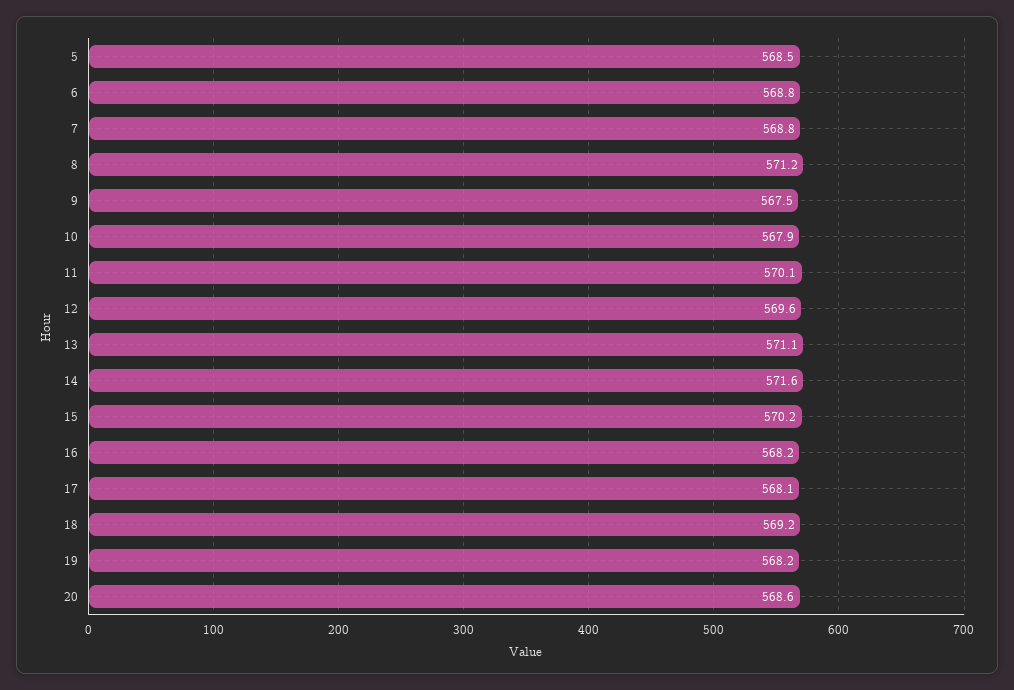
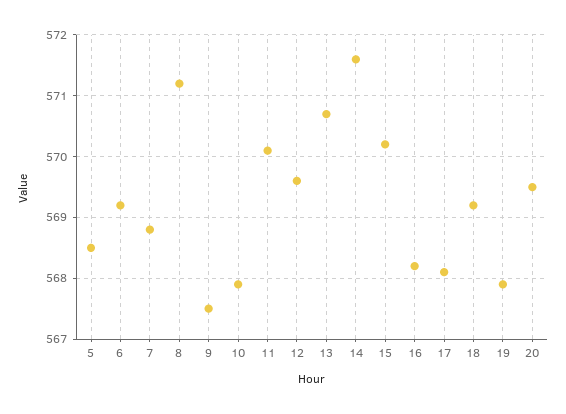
6: 568.8 -> 569.2
13: 571.1 -> 570.7
19: 568.2 -> 567.9
20: 568.6 -> 569.5

